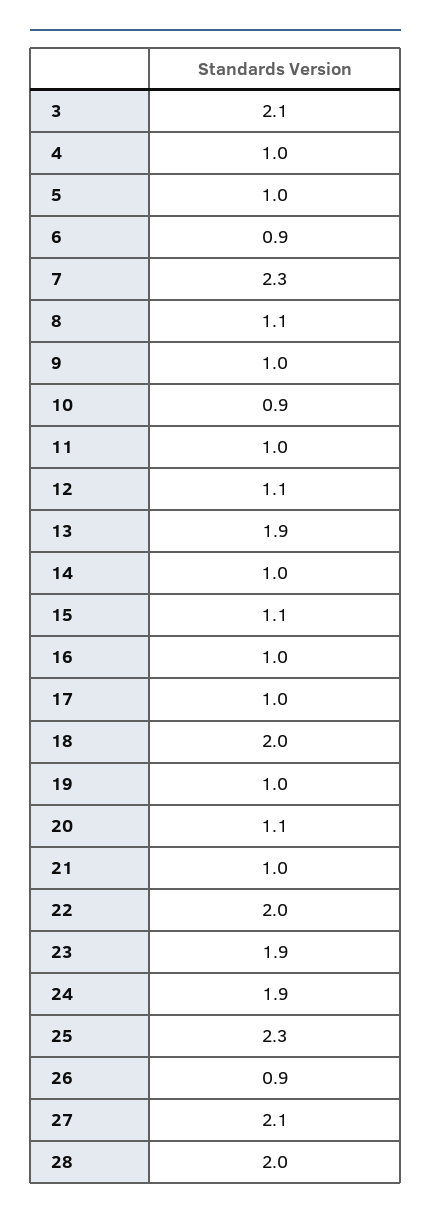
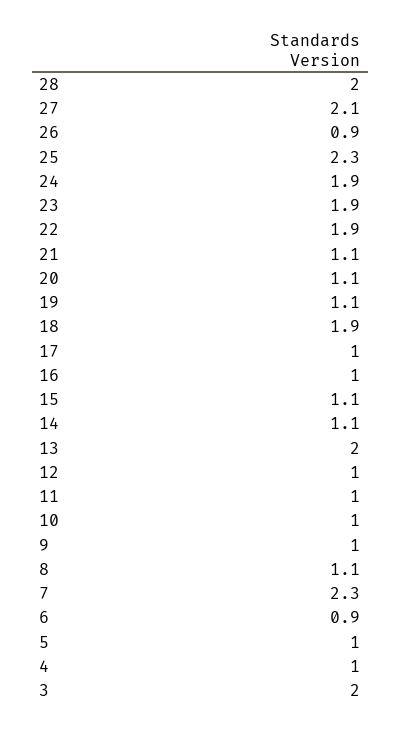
3: 2.1 -> 2
10: 0.9 -> 1
12: 1.1 -> 1
13: 1.9 -> 2
14: 1 -> 1.1
18: 2 -> 1.9
19: 1 -> 1.1
21: 1 -> 1.1
22: 2 -> 1.9

